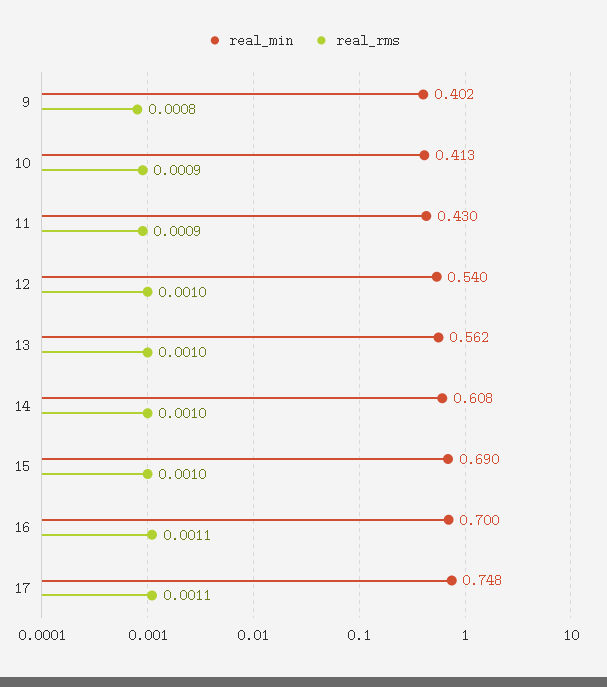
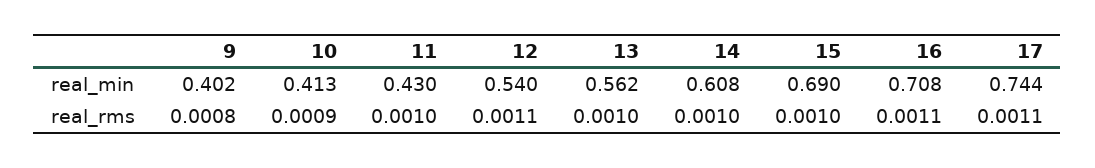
real_rms, 11: 0.0009 -> 0.001
real_rms, 12: 0.001 -> 0.0011
real_min, 16: 0.7 -> 0.708
real_min, 17: 0.748 -> 0.744

